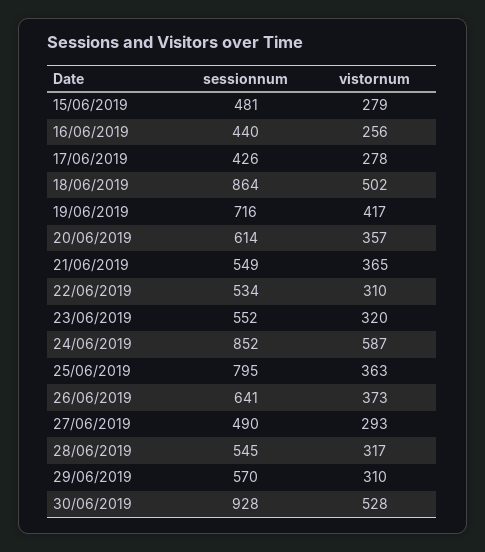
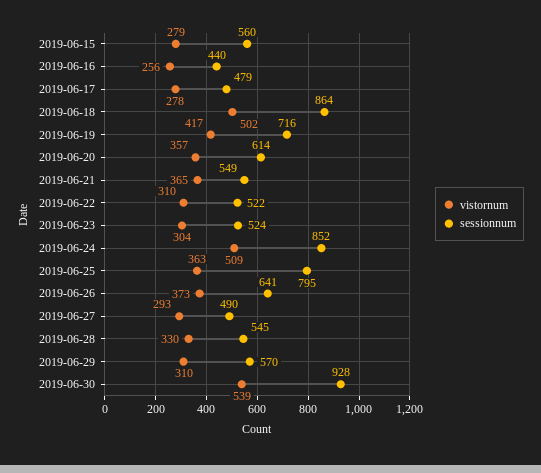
sessionnum, 15/06/2019: 481 -> 560
sessionnum, 17/06/2019: 426 -> 479
sessionnum, 22/06/2019: 534 -> 522
sessionnum, 23/06/2019: 552 -> 524
vistornum, 23/06/2019: 320 -> 304
vistornum, 24/06/2019: 587 -> 509
vistornum, 28/06/2019: 317 -> 330
vistornum, 30/06/2019: 528 -> 539

